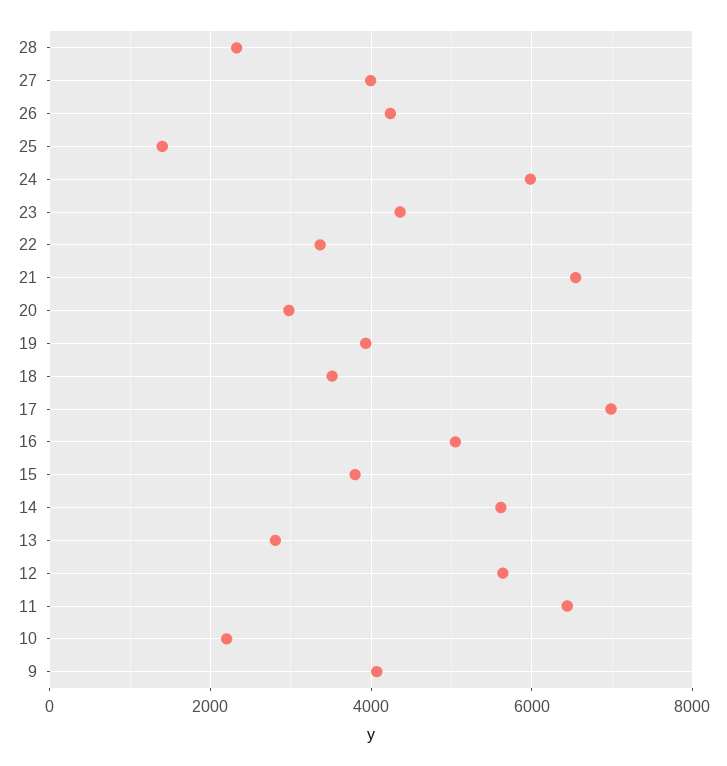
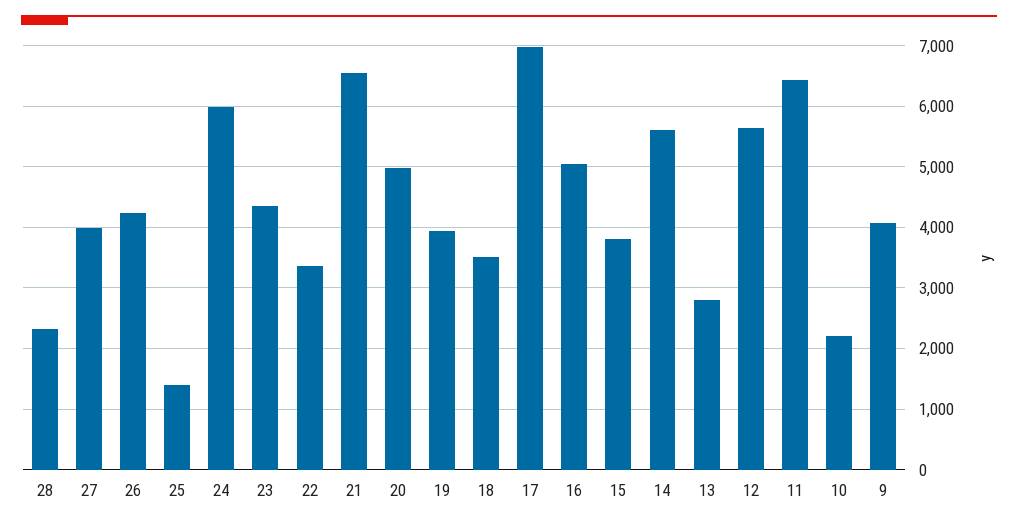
20: 3000 -> 5000

